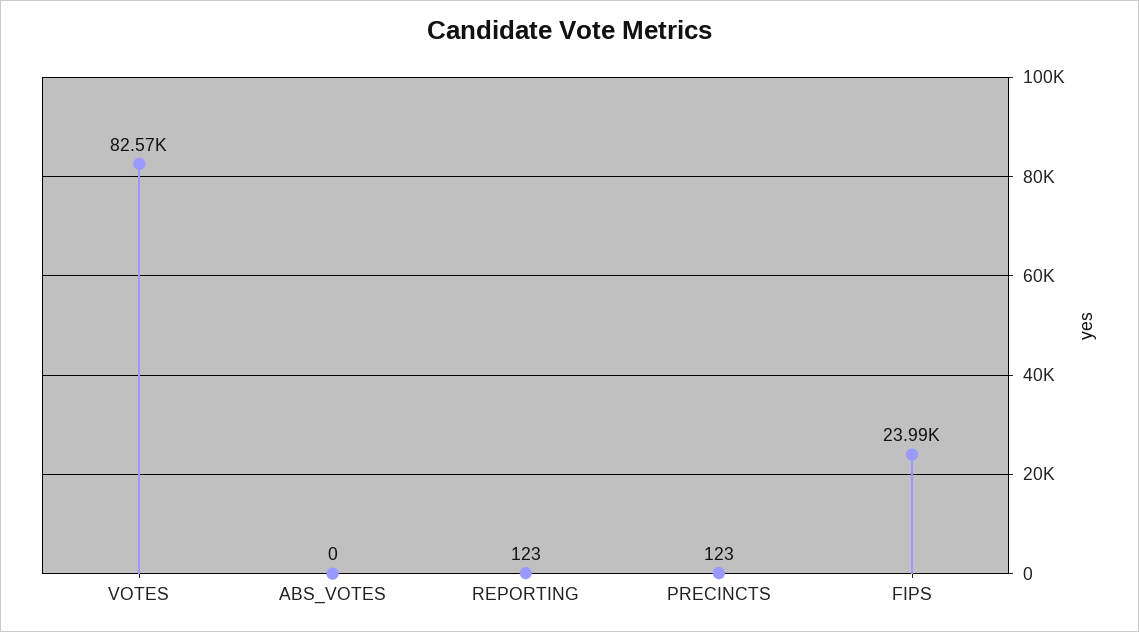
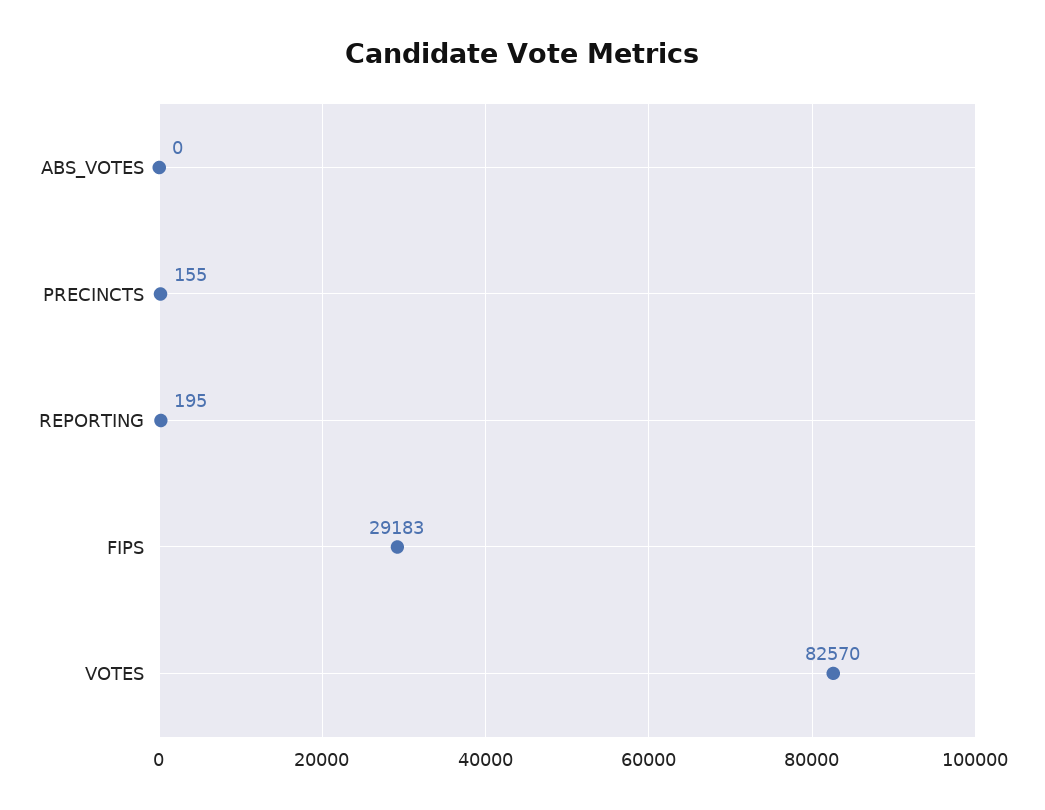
REPORTING: 123 -> 195
PRECINCTS: 123 -> 155
FIPS: 23990 -> 29183

